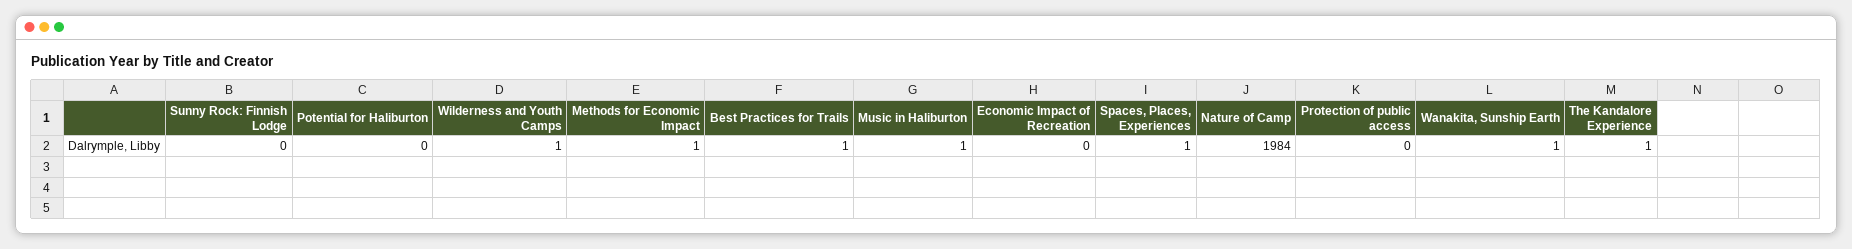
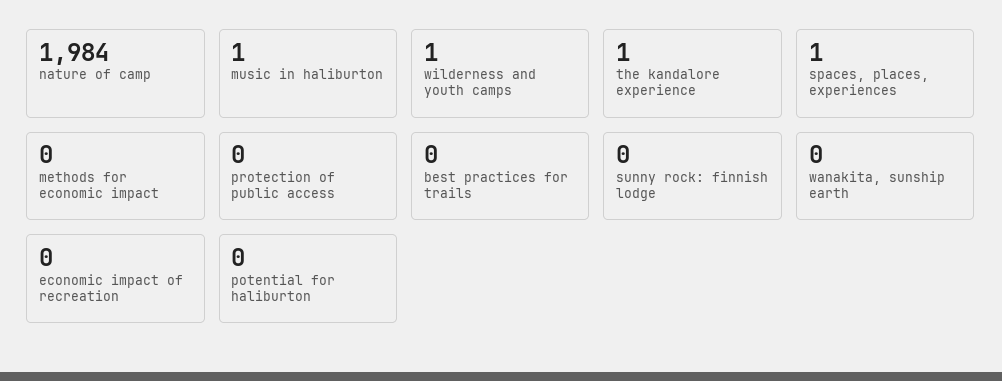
Methods for Economic Impact: 1 -> 0
Best Practices for Trails: 1 -> 0
Wanakita, Sunship Earth: 1 -> 0

